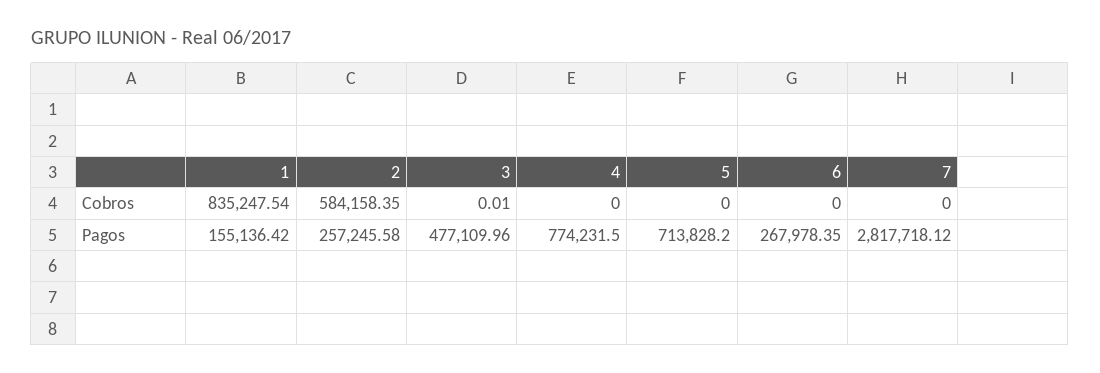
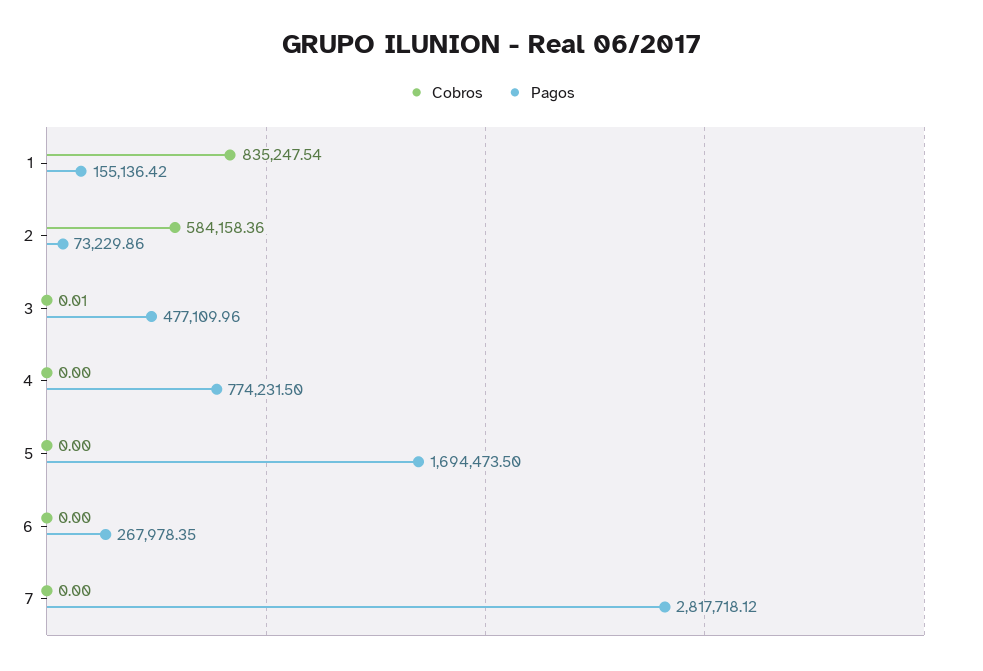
Cobros, 2: 584158.35 -> 584158.36
Pagos, 2: 257245.58 -> 73229.86
Pagos, 5: 713828.2 -> 1694473.5

